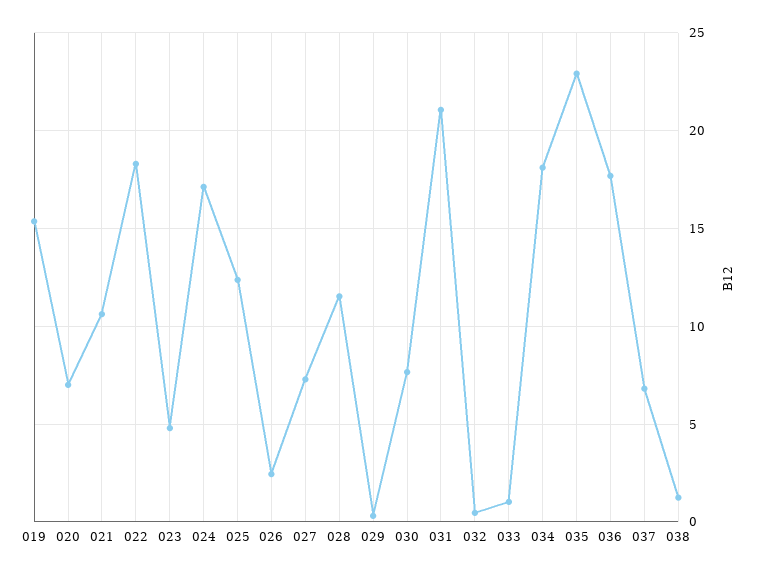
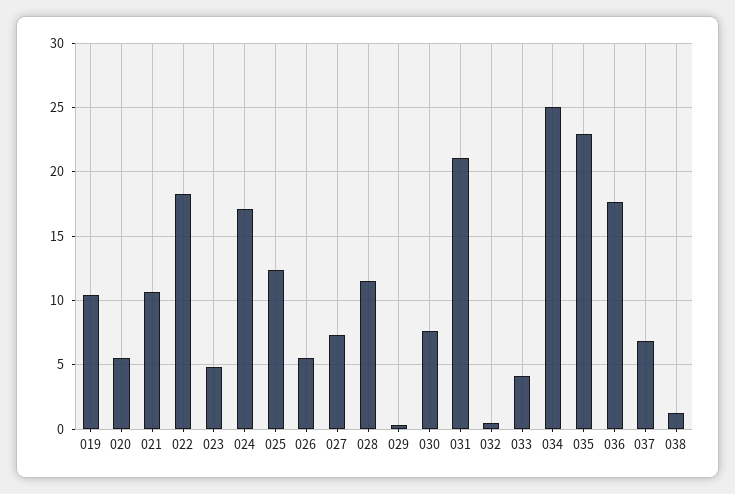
019: 15.5 -> 10.5
020: 7 -> 5.5
026: 2.5 -> 5.5
033: 1 -> 4
034: 18 -> 25

